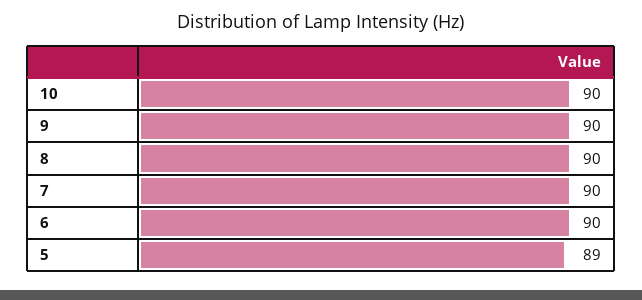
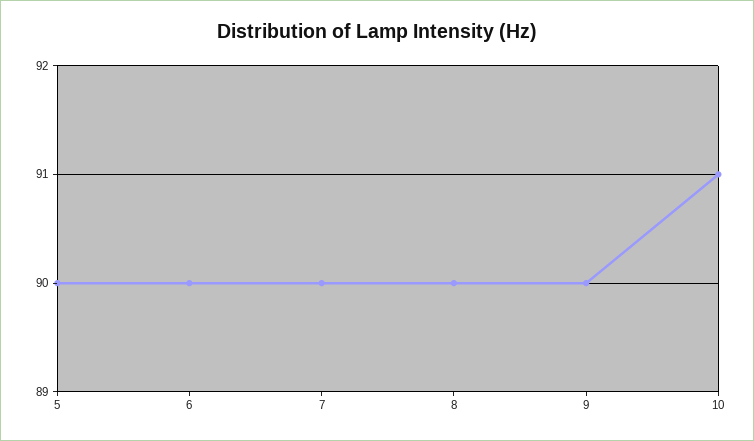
10: 90 -> 91
5: 89 -> 90

